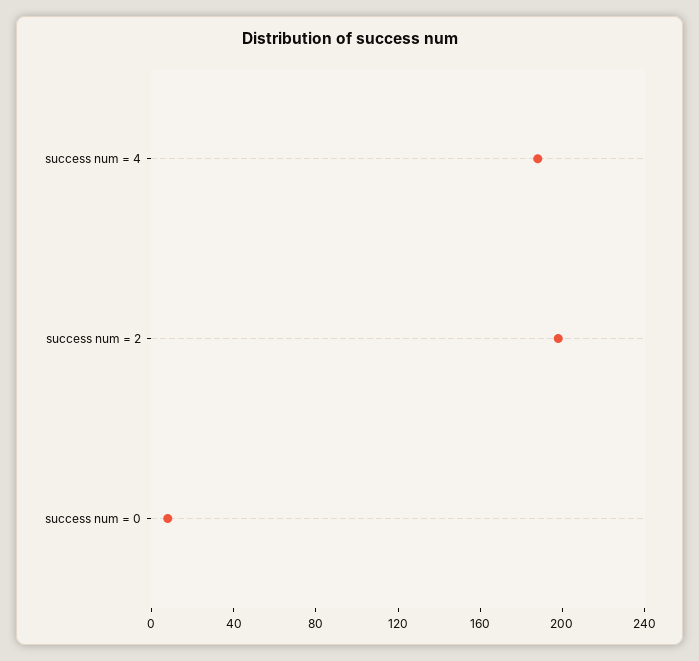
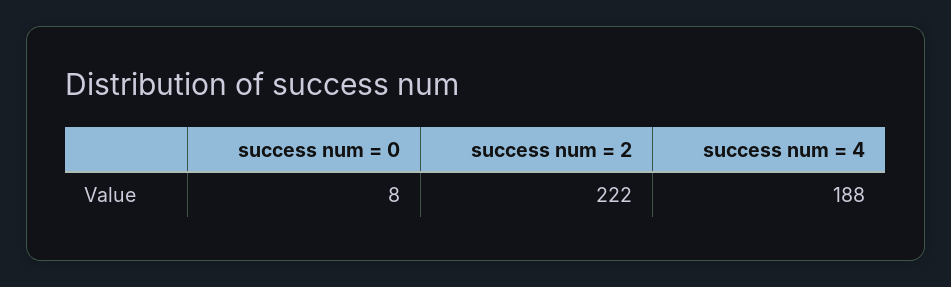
success num = 2: 200 -> 222

